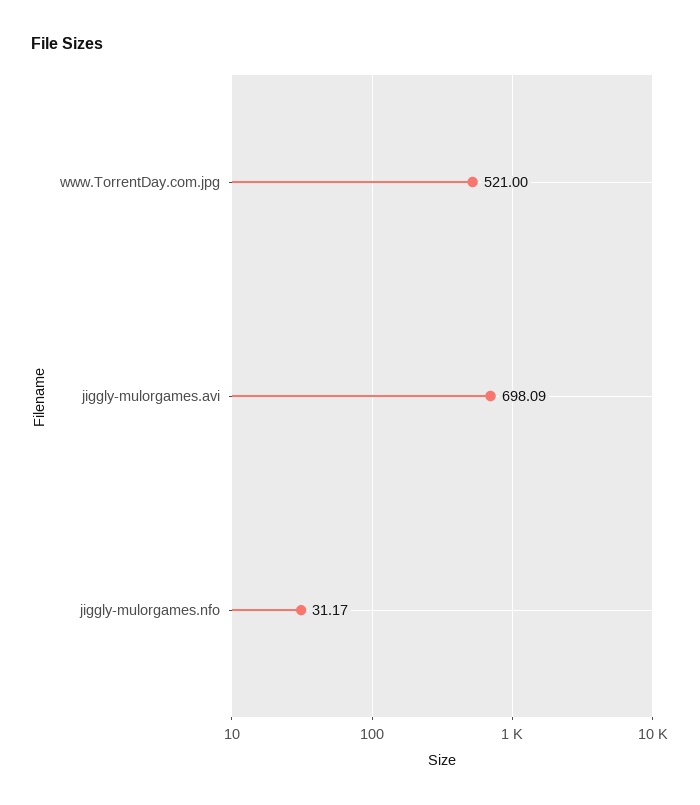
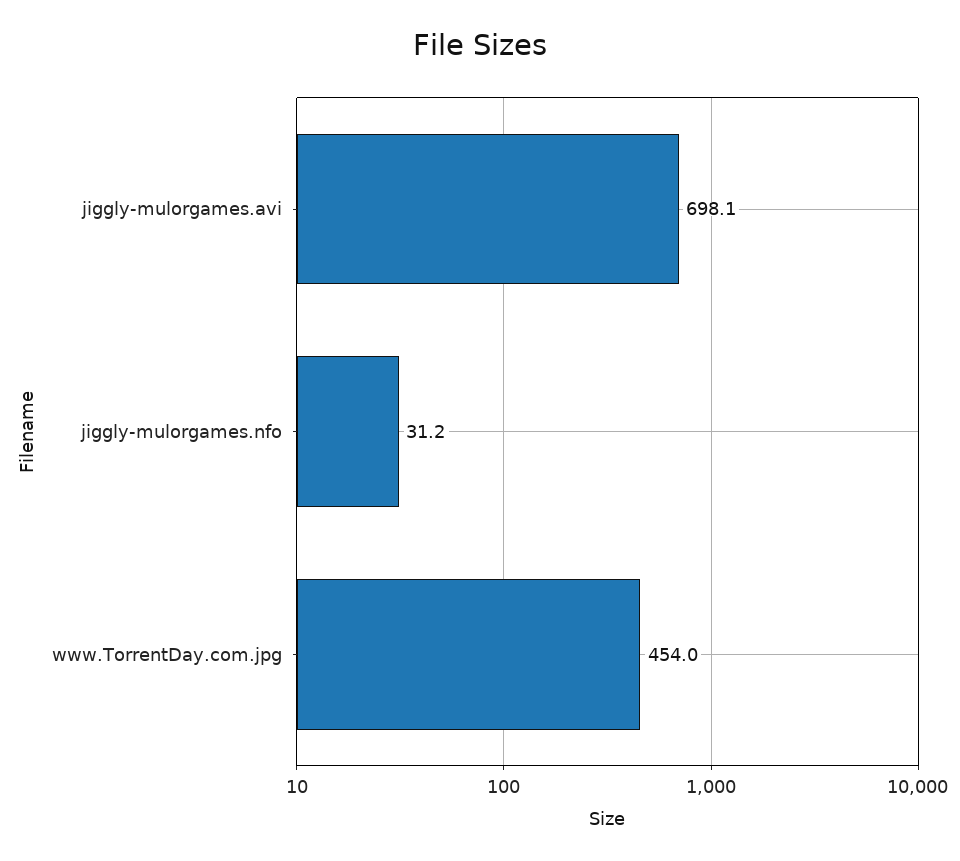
www.TorrentDay.com.jpg: 521 -> 454

